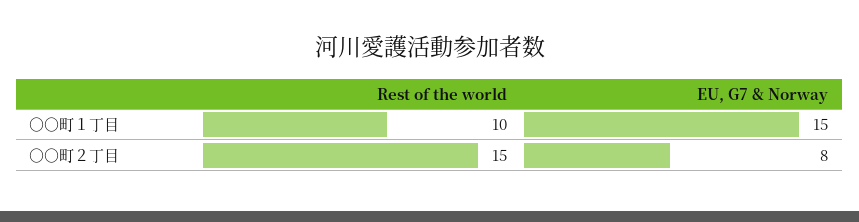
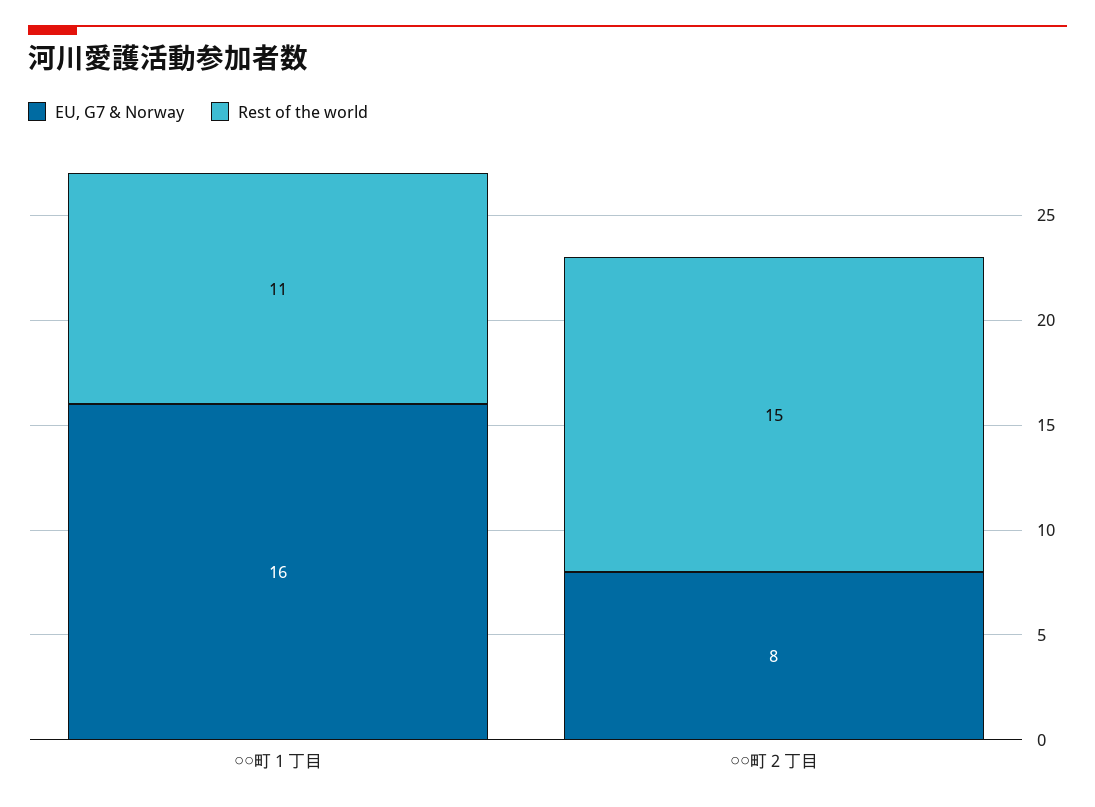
Rest of the world, ○○町１丁目: 10 -> 11
EU, G7 & Norway, ○○町１丁目: 15 -> 16

